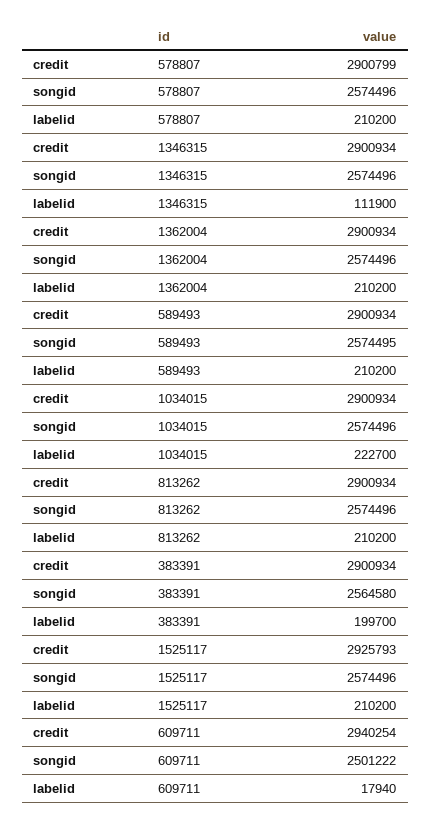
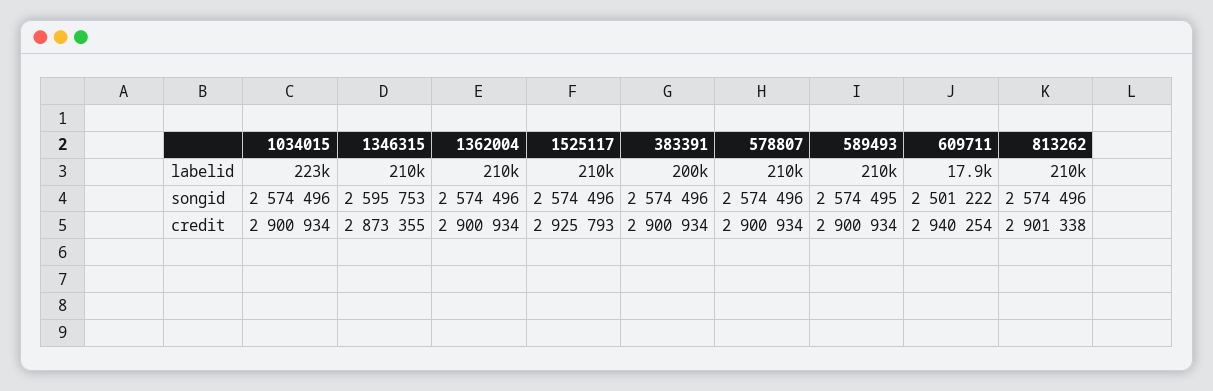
credit, 578807: 2900799 -> 2900934
credit, 1346315: 2900934 -> 2873355
songid, 1346315: 2574496 -> 2595753
labelid, 1346315: 111900 -> 210000
credit, 813262: 2900934 -> 2901338
songid, 383391: 2564580 -> 2574496

